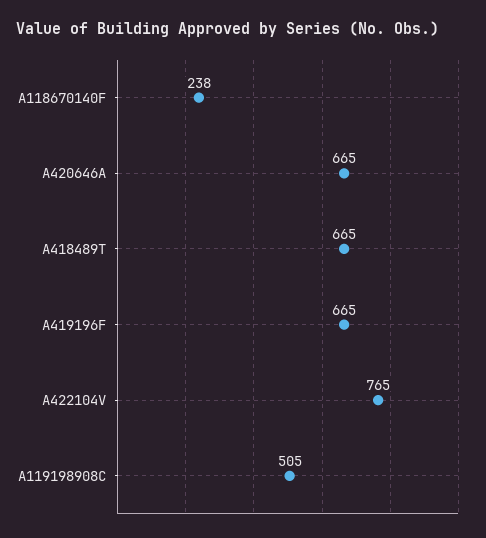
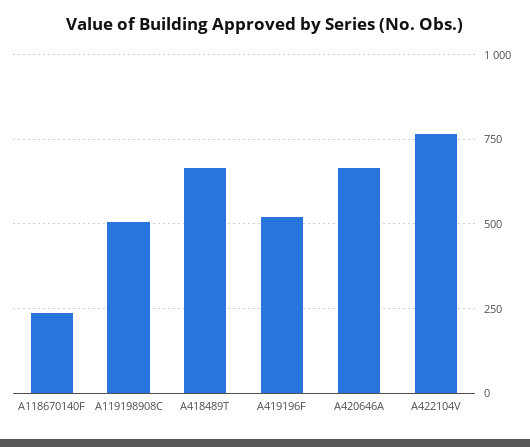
A419196F: 665 -> 525

